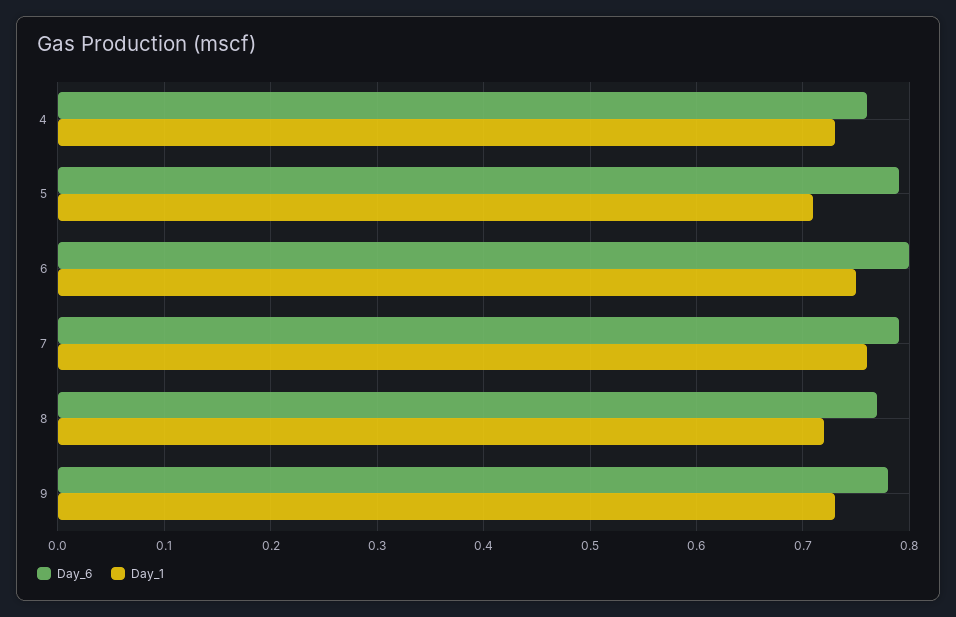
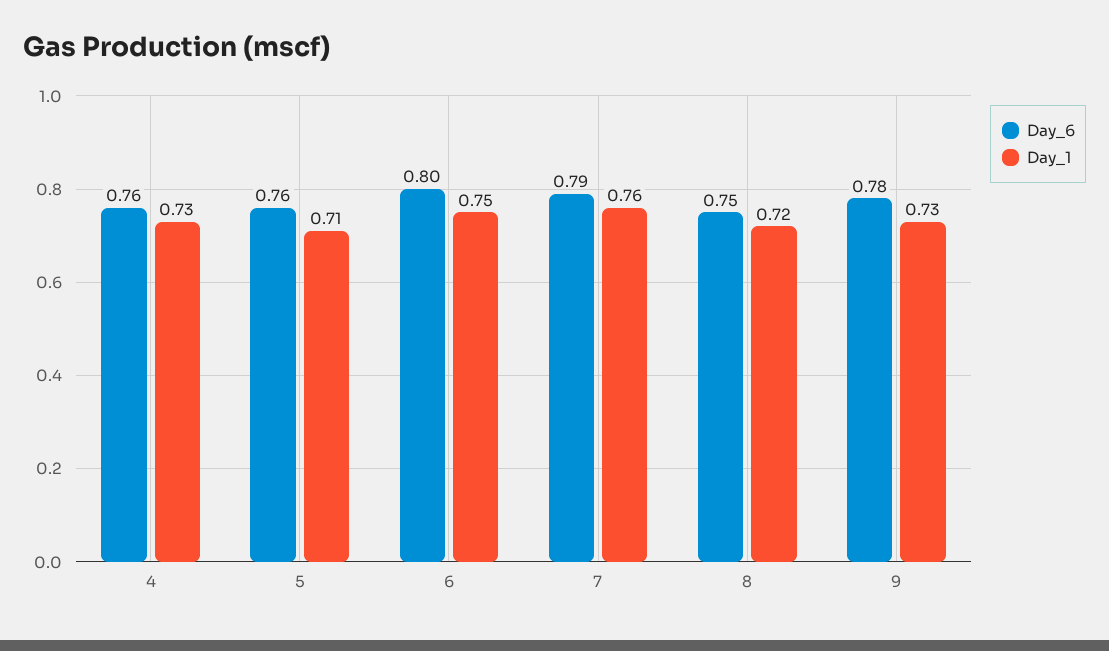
Day_6, 5: 0.79 -> 0.76
Day_6, 8: 0.77 -> 0.75

